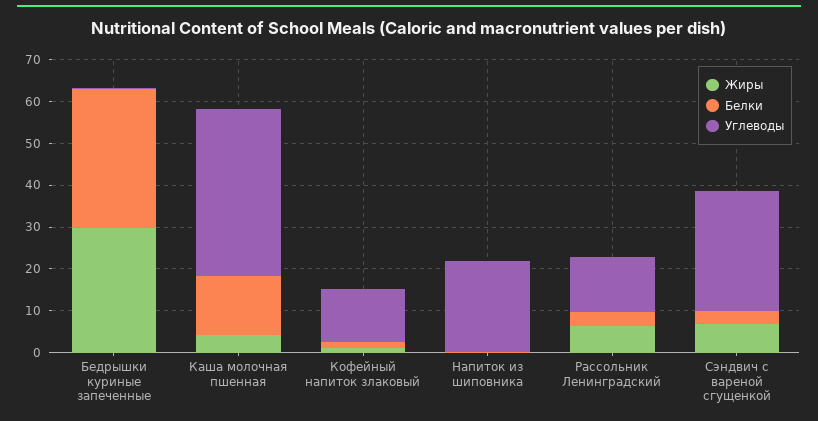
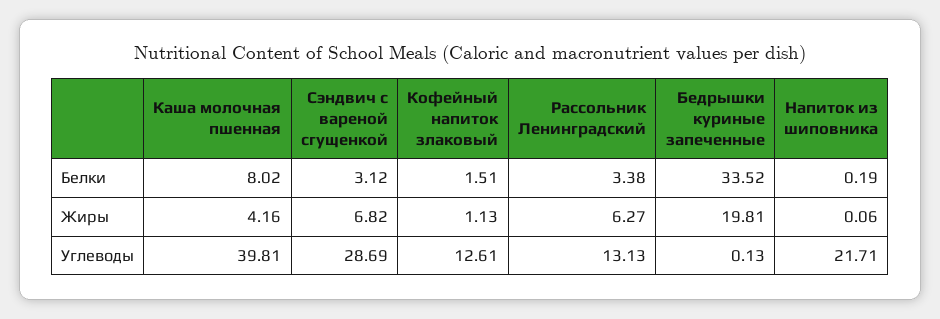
Жиры, Бедрышки куриные запеченные: 30 -> 19.81
Белки, Каша молочная пшенная: 14 -> 8.02

